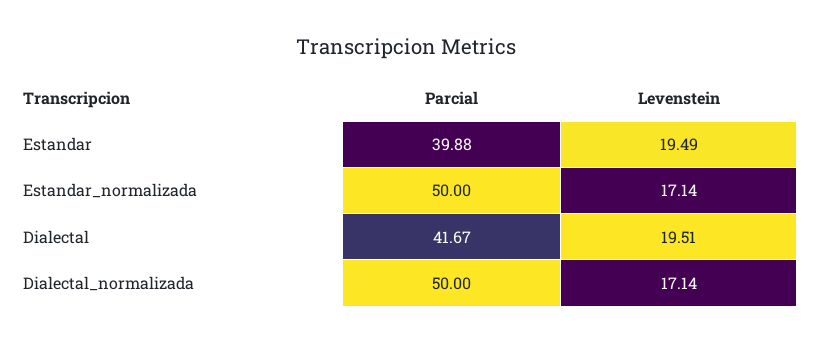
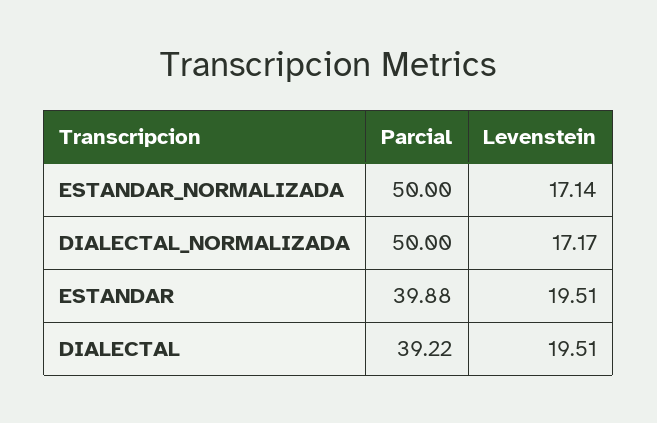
Levenstein, Estandar: 19.49 -> 19.51
Parcial, Dialectal: 41.67 -> 39.22
Levenstein, Dialectal_normalizada: 17.14 -> 17.17

